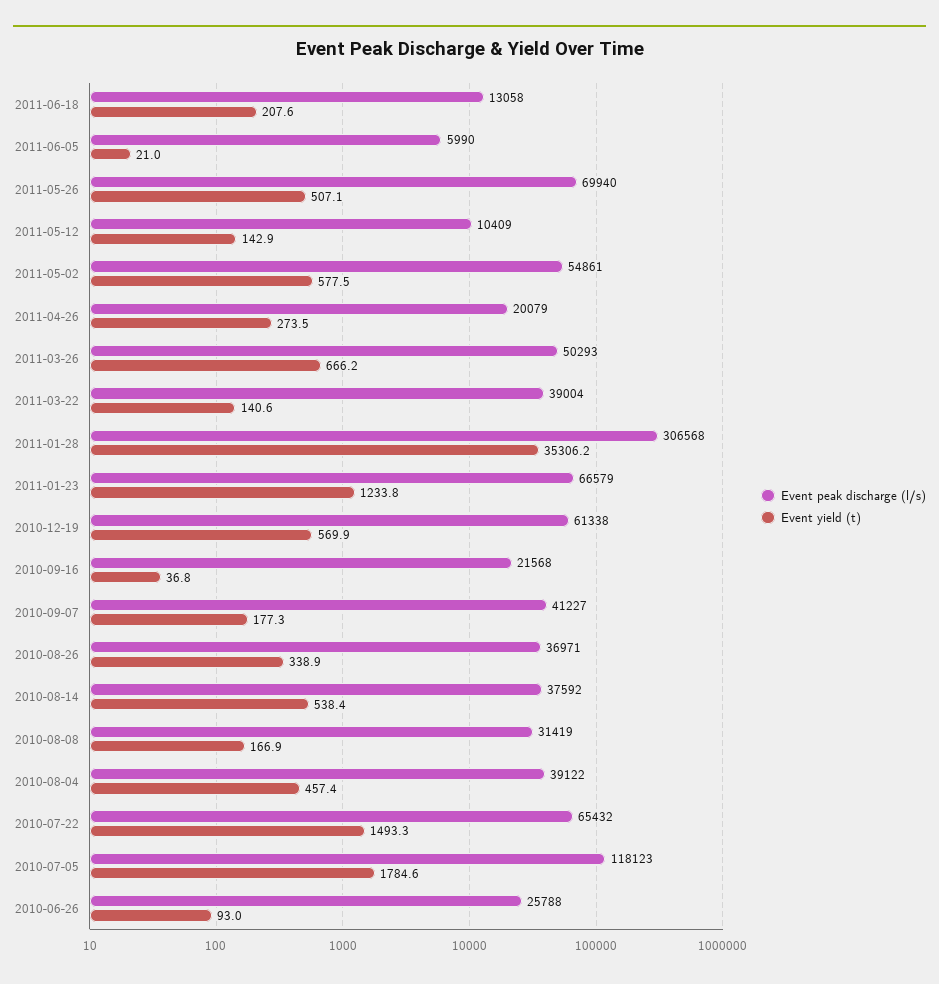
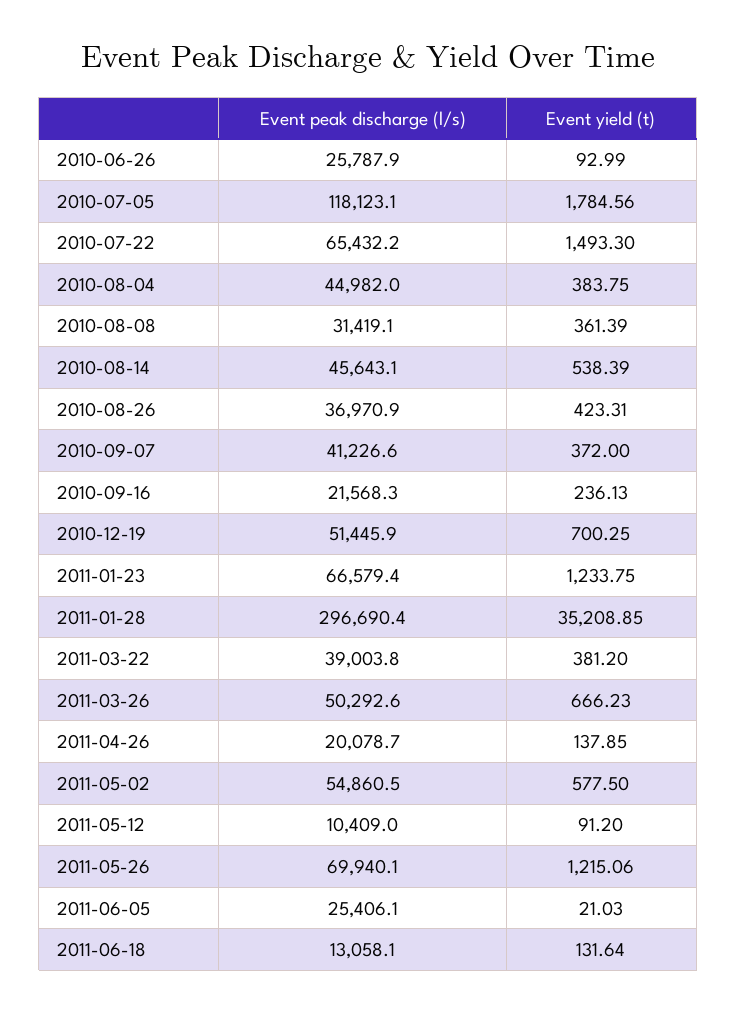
Event yield (t), 2011-06-18: 207.6 -> 131.64
Event peak discharge (l/s), 2011-06-05: 5990 -> 25406.1
Event yield (t), 2011-05-26: 507.1 -> 1215.06
Event yield (t), 2011-05-12: 142.9 -> 91.2
Event yield (t), 2011-04-26: 273.5 -> 137.85
Event yield (t), 2011-03-22: 140.6 -> 381.2
Event peak discharge (l/s), 2011-01-28: 306568 -> 296690.4
Event yield (t), 2011-01-28: 35306.2 -> 35208.85
Event peak discharge (l/s), 2010-12-19: 61338 -> 51445.9
Event yield (t), 2010-12-19: 569.9 -> 700.25
Event yield (t), 2010-09-16: 36.8 -> 236.13
Event yield (t), 2010-09-07: 177.3 -> 372
Event yield (t), 2010-08-26: 338.9 -> 423.31
Event peak discharge (l/s), 2010-08-14: 37592 -> 45643.1
Event yield (t), 2010-08-08: 166.9 -> 361.39
Event peak discharge (l/s), 2010-08-04: 39122 -> 44982
Event yield (t), 2010-08-04: 457.4 -> 383.75

